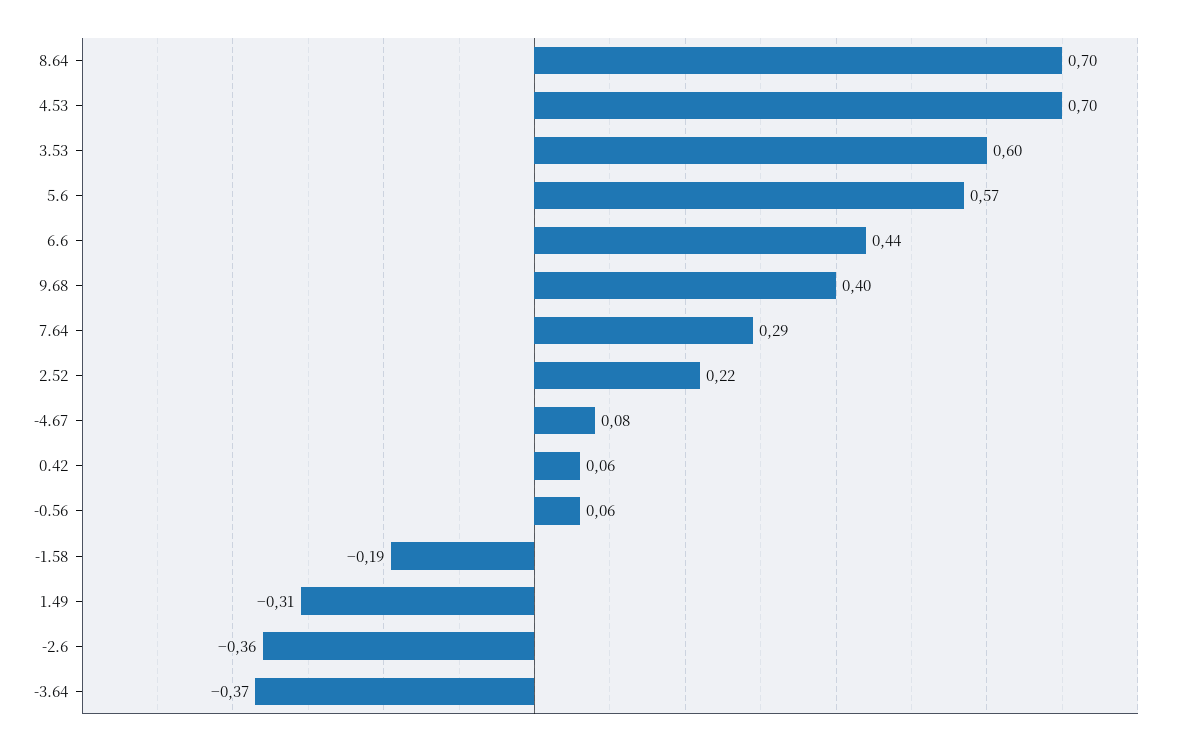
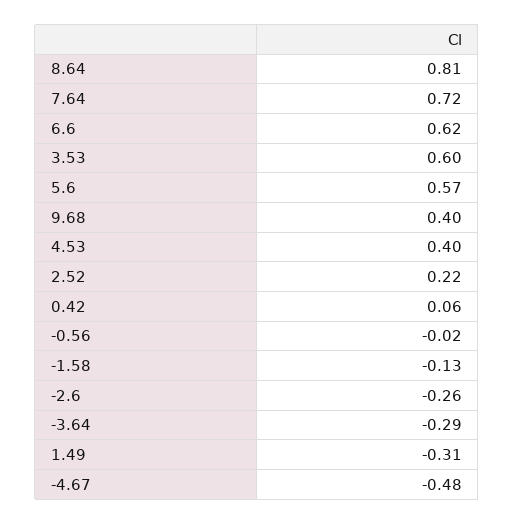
8.64: 0.7 -> 0.81
4.53: 0.7 -> 0.4
6.6: 0.44 -> 0.62
7.64: 0.29 -> 0.72
-4.67: 0.08 -> -0.48
-0.56: 0.06 -> -0.02
-1.58: -0.19 -> -0.13
-2.6: -0.36 -> -0.26
-3.64: -0.37 -> -0.29

